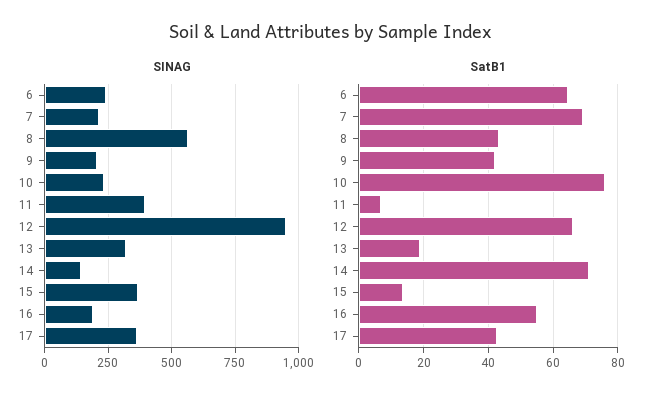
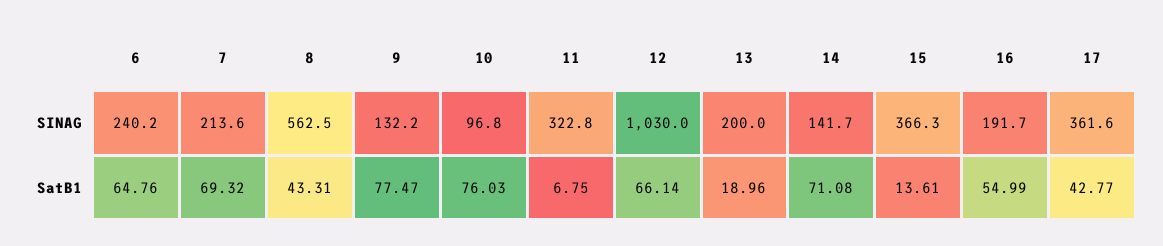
SINAG, 9: 200 -> 132.2
SINAG, 10: 225 -> 96.8
SINAG, 11: 400 -> 322.8
SINAG, 12: 950 -> 1030
SINAG, 13: 325 -> 200
SatB1, 9: 42 -> 77.47

